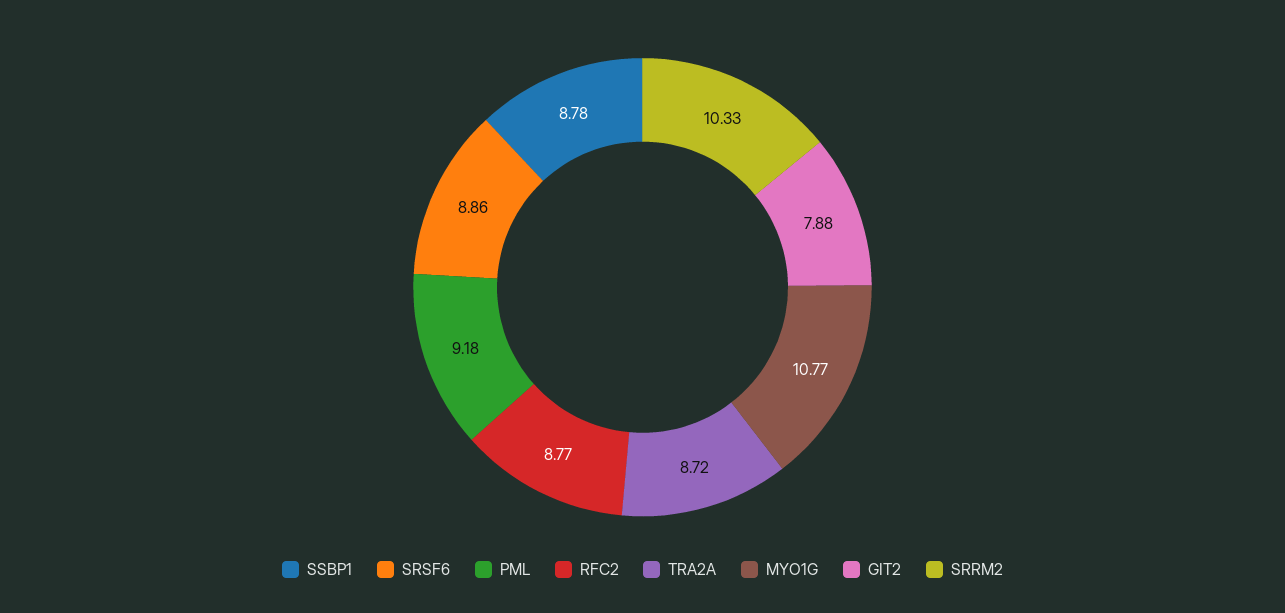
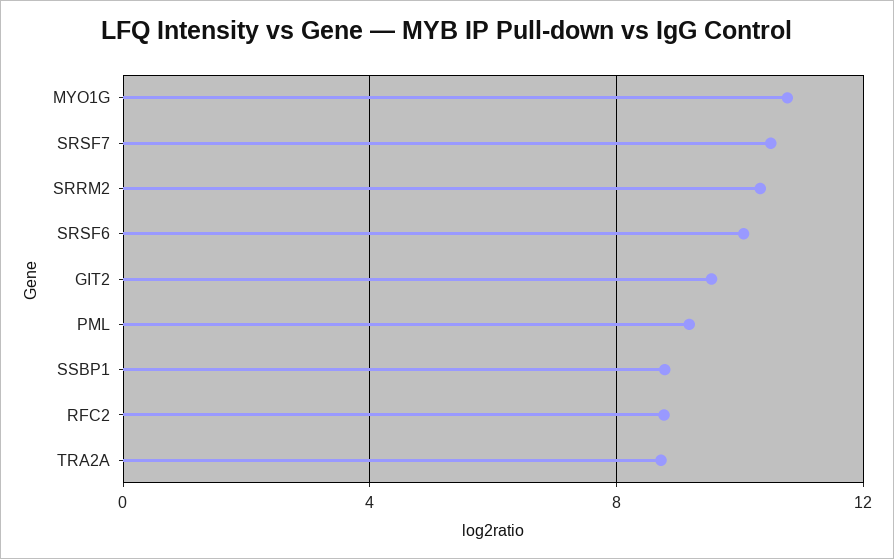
SRSF6: 8.86 -> 10
GIT2: 7.88 -> 9.5
SRSF7: none -> 10.5

